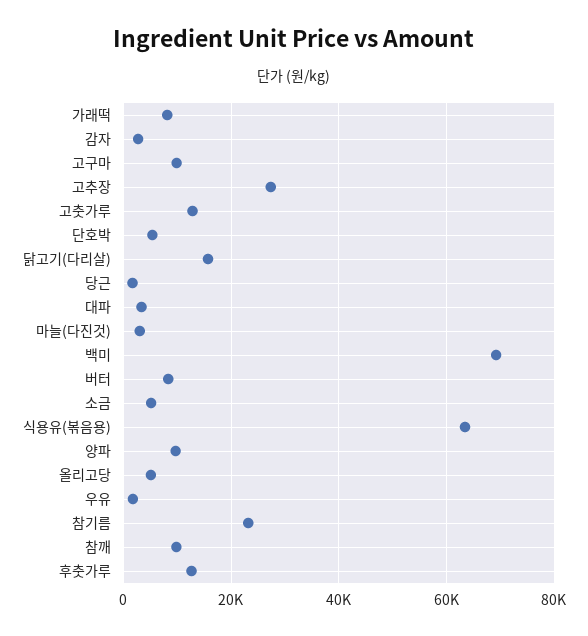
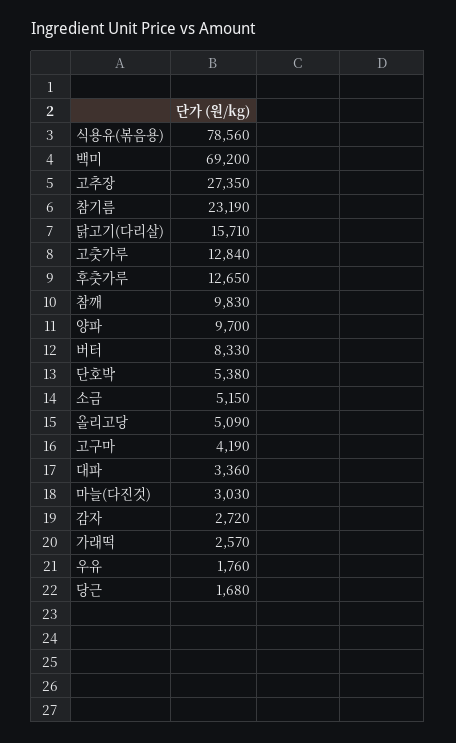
가래떡: 8000 -> 2570
고구마: 10000 -> 4190
식용유(볶음용): 64000 -> 78560

